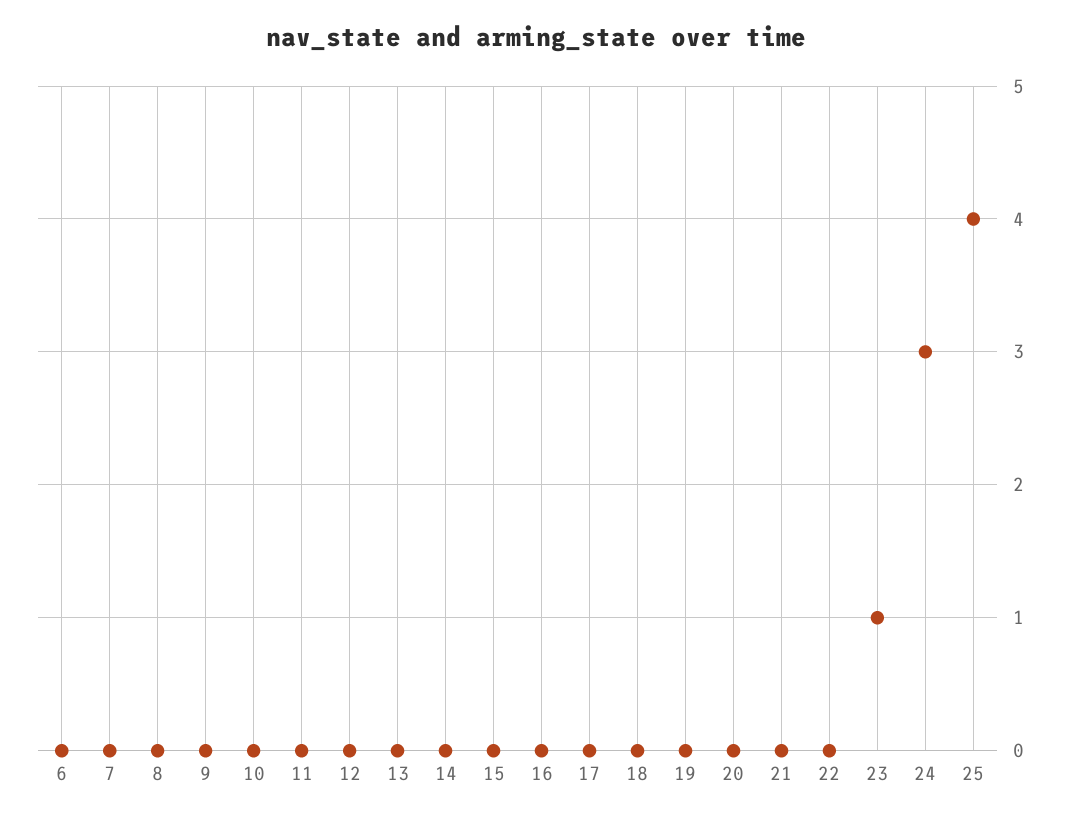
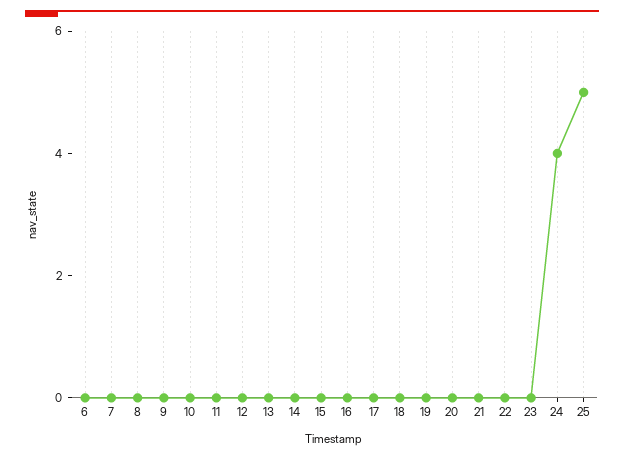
23: 1 -> 0
24: 3 -> 4
25: 4 -> 5

